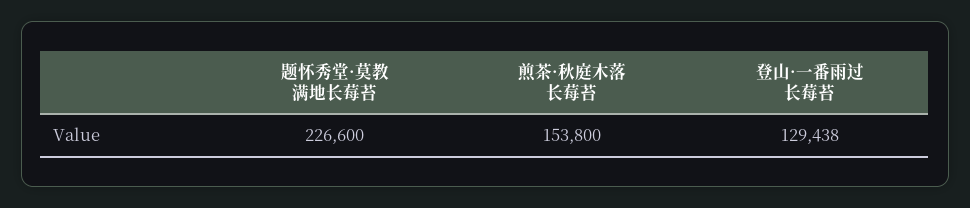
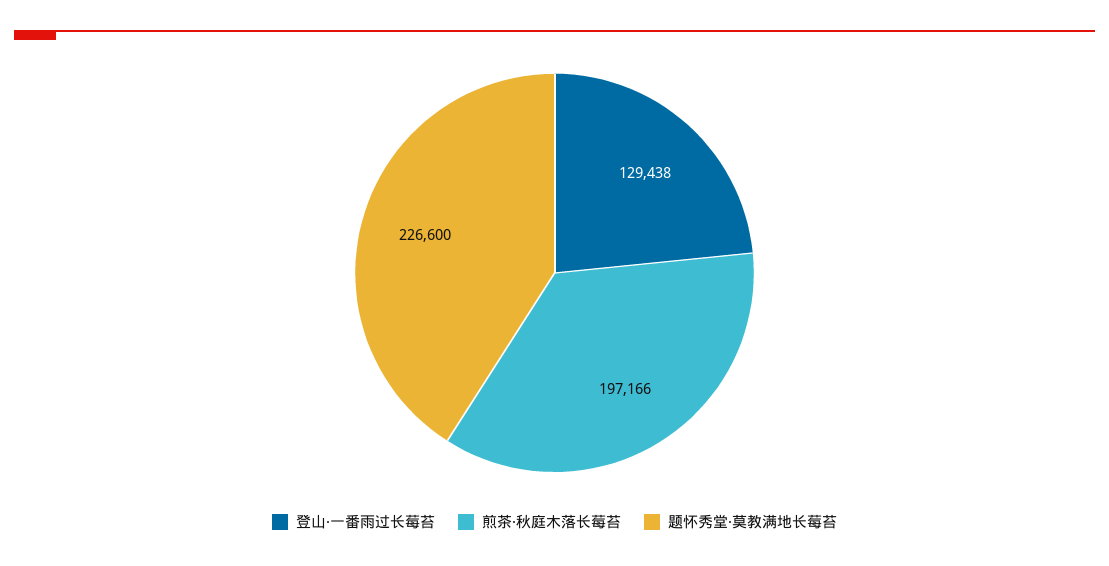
煎茶·秋庭木落长莓苔: 153800 -> 197166

